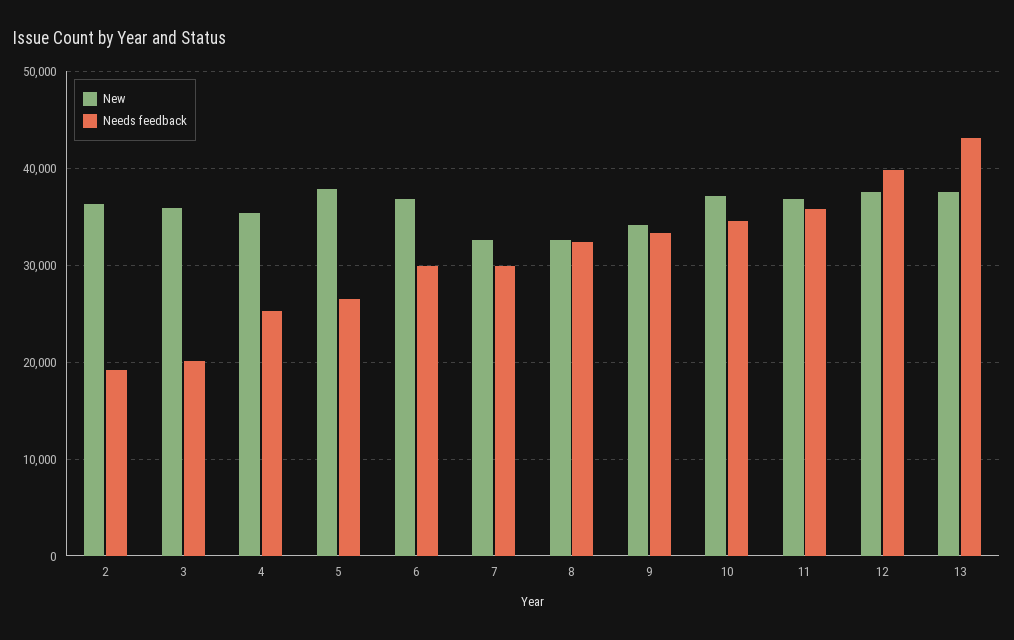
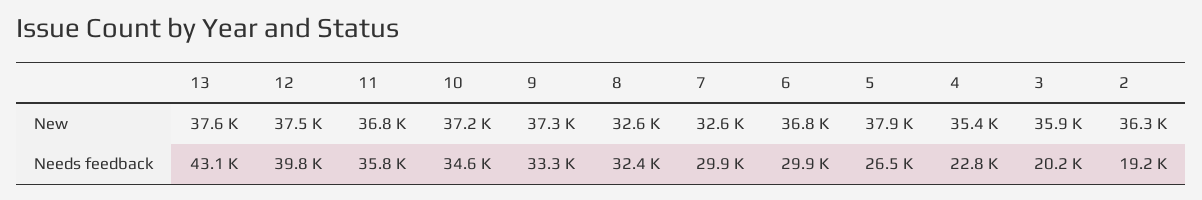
Needs feedback, 4: 25000 -> 22800
New, 9: 34000 -> 37300

